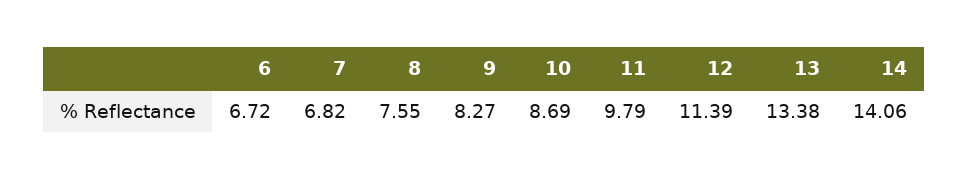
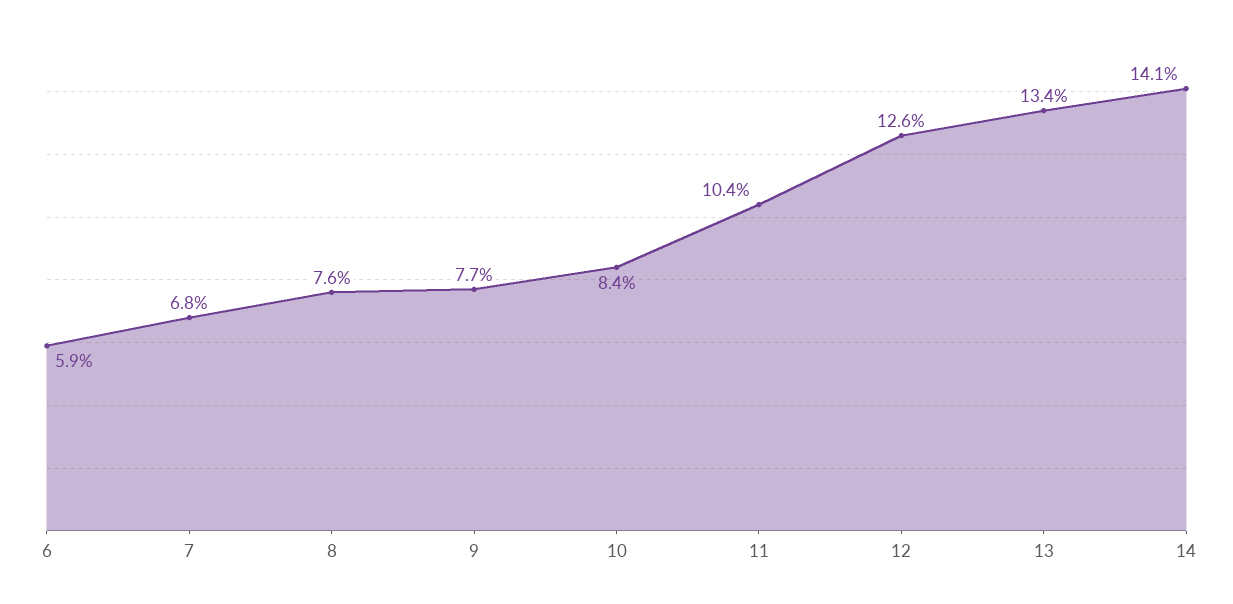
6: 6.72 -> 5.9
9: 8.27 -> 7.7
10: 8.69 -> 8.4
11: 9.79 -> 10.4
12: 11.39 -> 12.6

